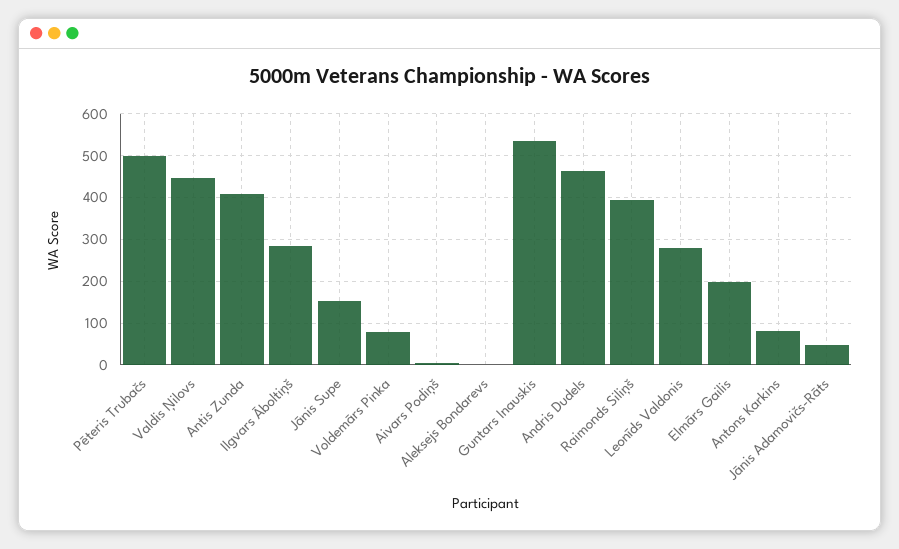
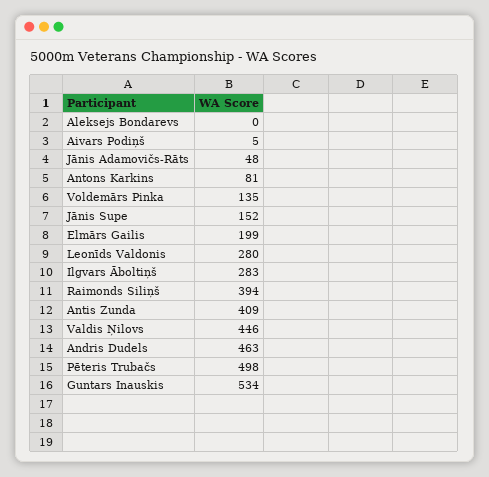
Voldemārs Pinka: 80 -> 135

